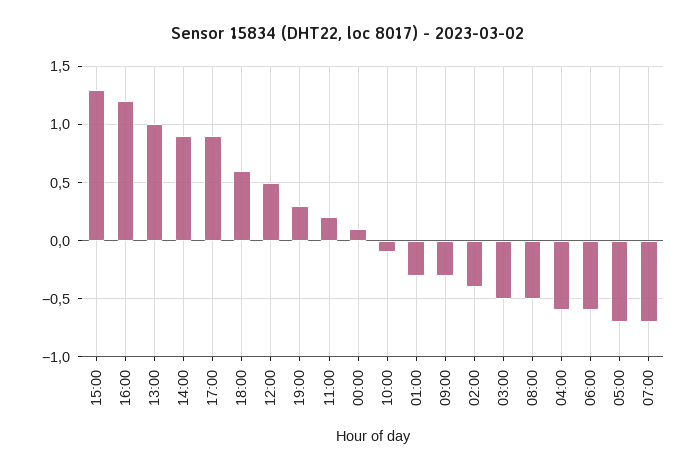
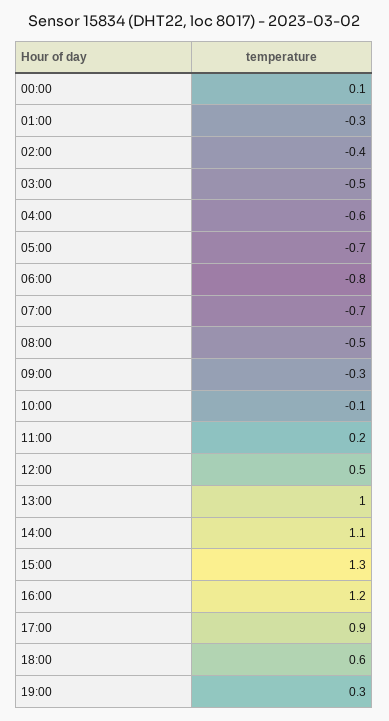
14:00: 0.9 -> 1.1
06:00: -0.6 -> -0.8

